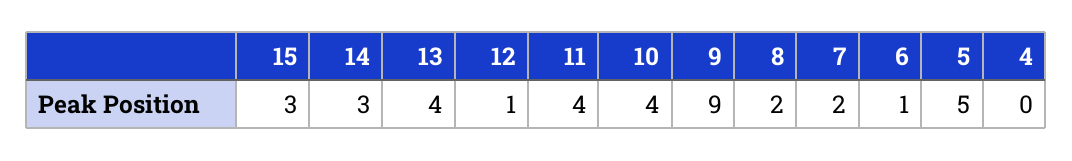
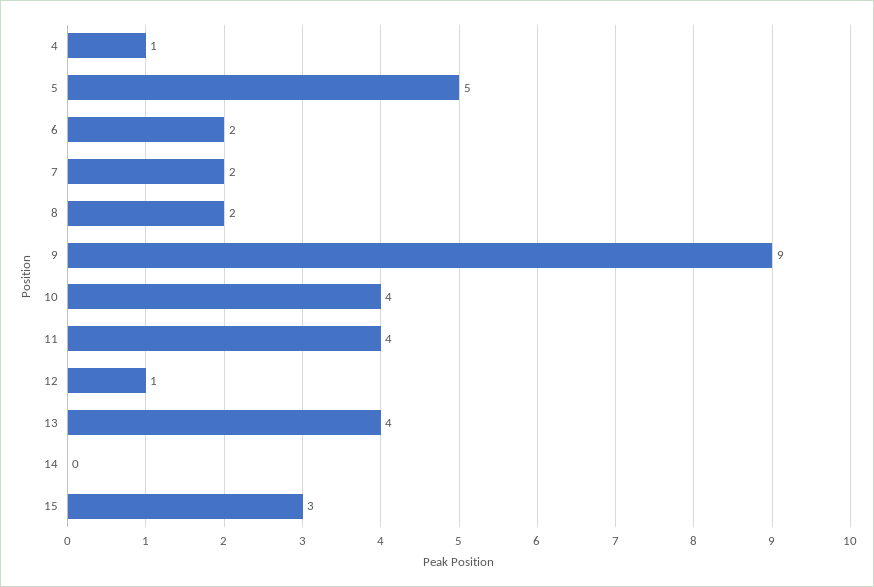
14: 3 -> 0
6: 1 -> 2
4: 0 -> 1

